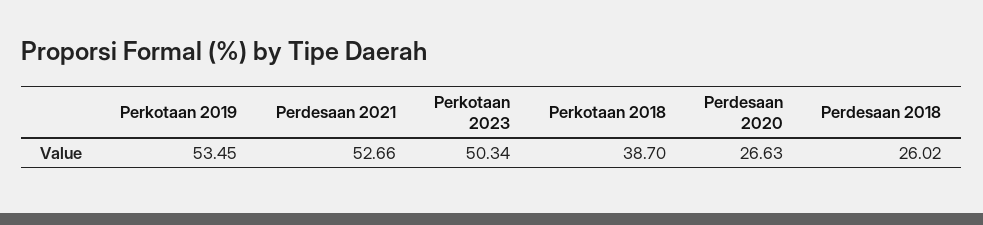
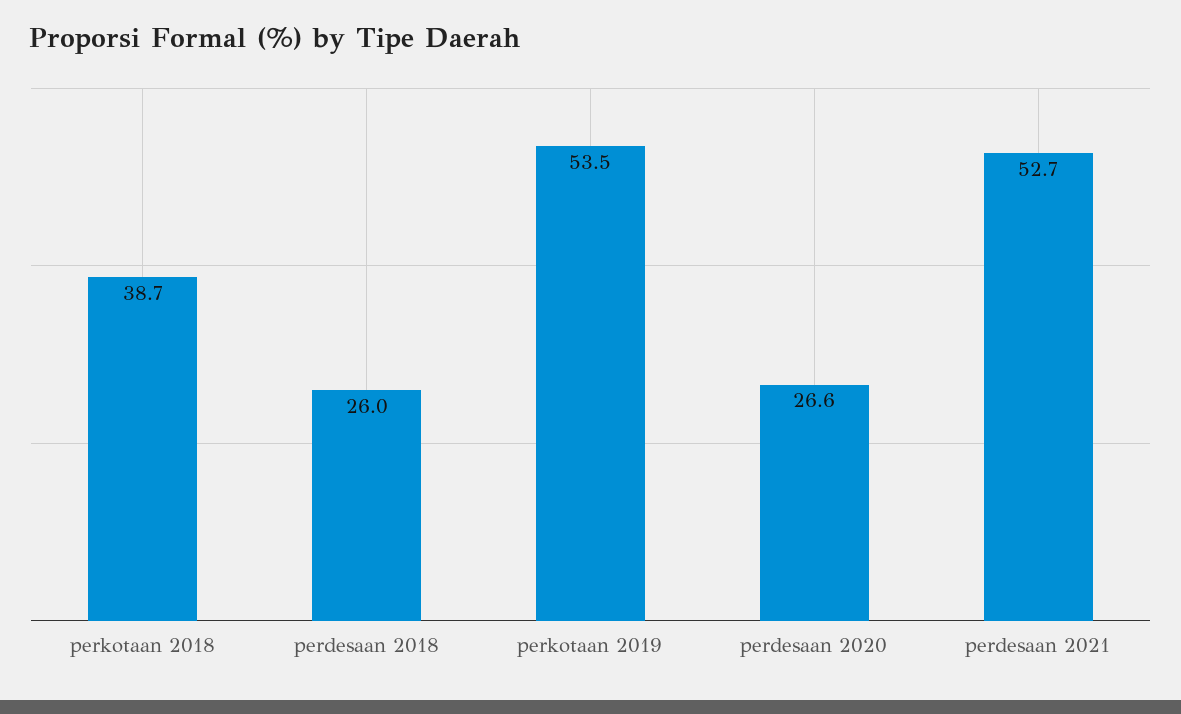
Perkotaan 2023: 50.34 -> none

